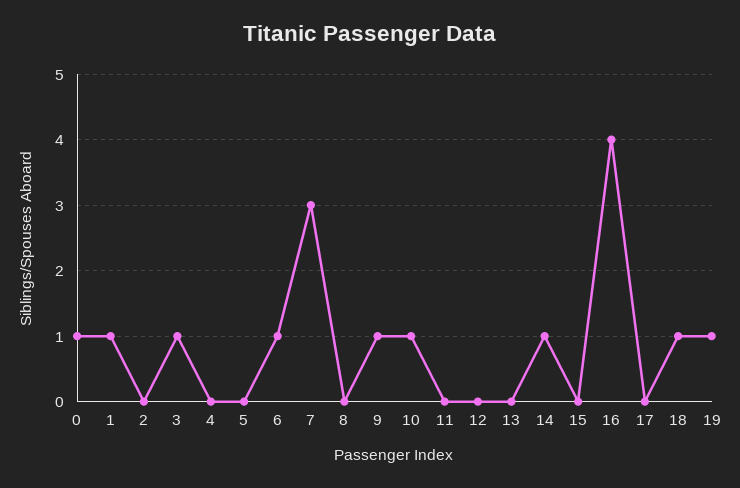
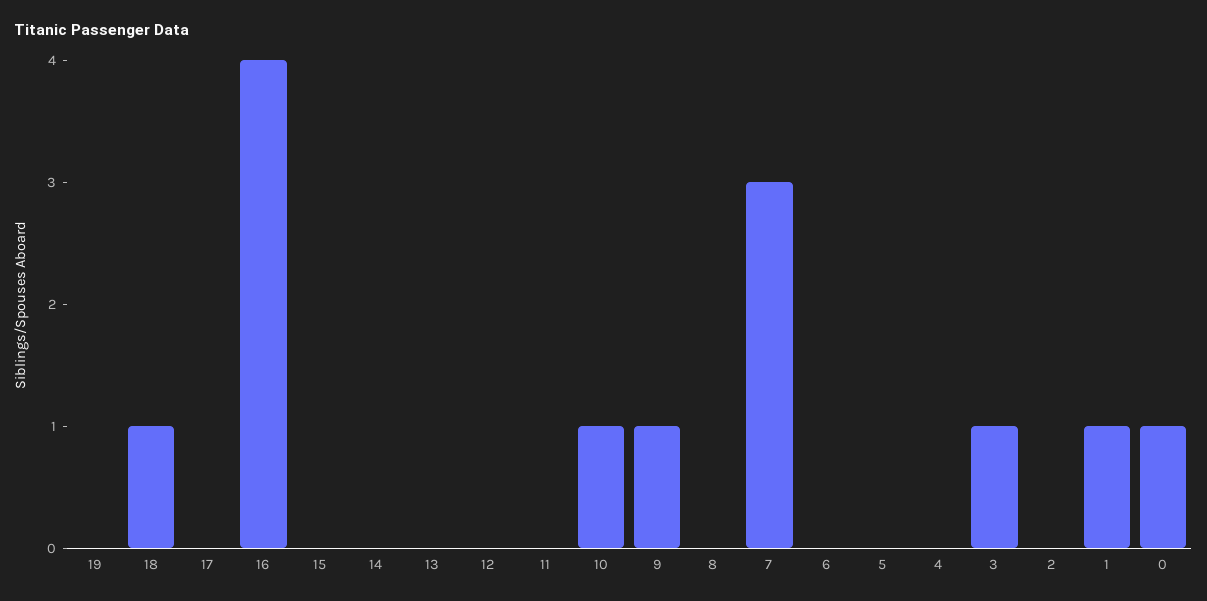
6: 1 -> 0
14: 1 -> 0
19: 1 -> 0

